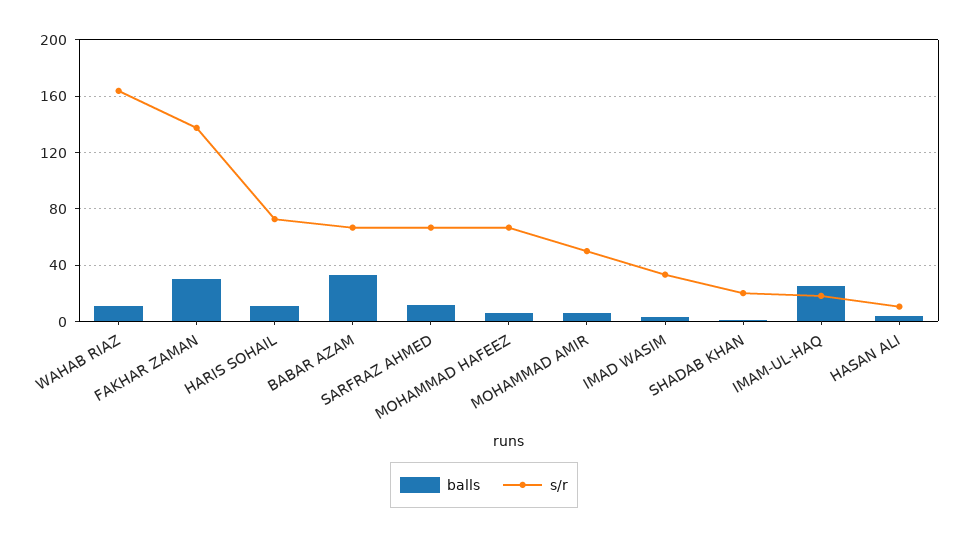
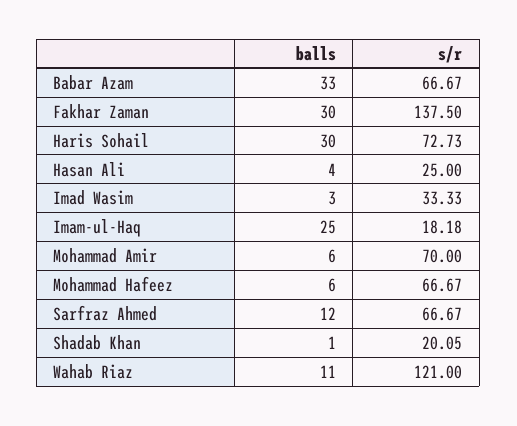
s/r, WAHAB RIAZ: 165 -> 121
balls, HARIS SOHAIL: 10 -> 30
s/r, MOHAMMAD AMIR: 50 -> 70
s/r, HASAN ALI: 10 -> 25

